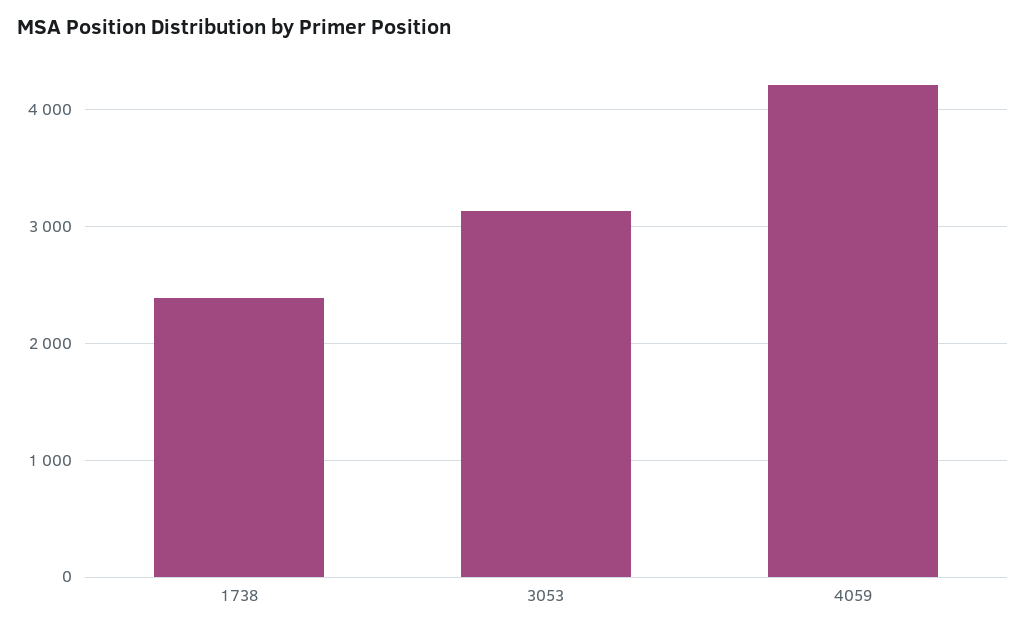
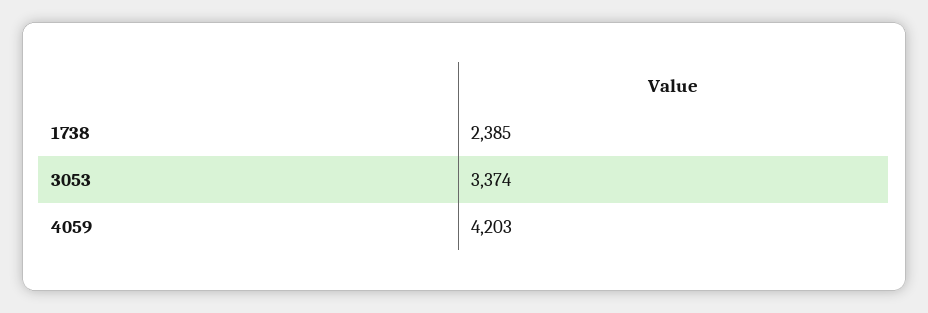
3053: 3100 -> 3374

